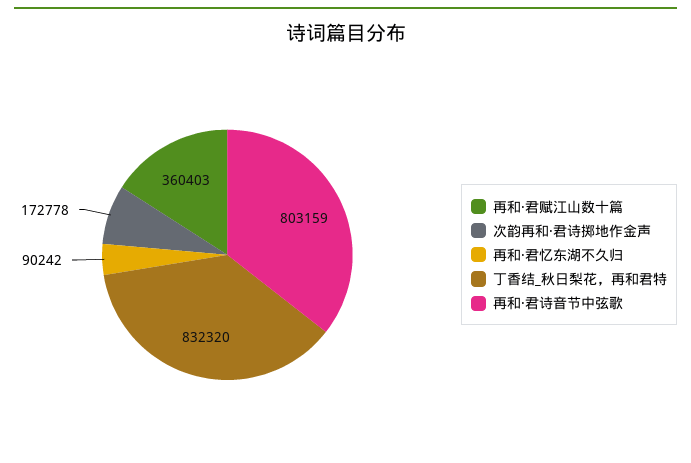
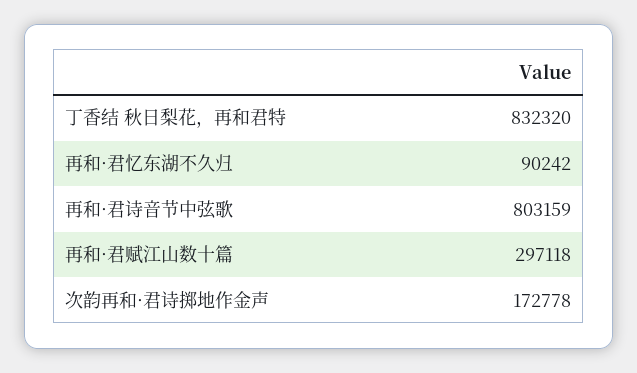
再和·君赋江山数十篇: 360403 -> 297118

